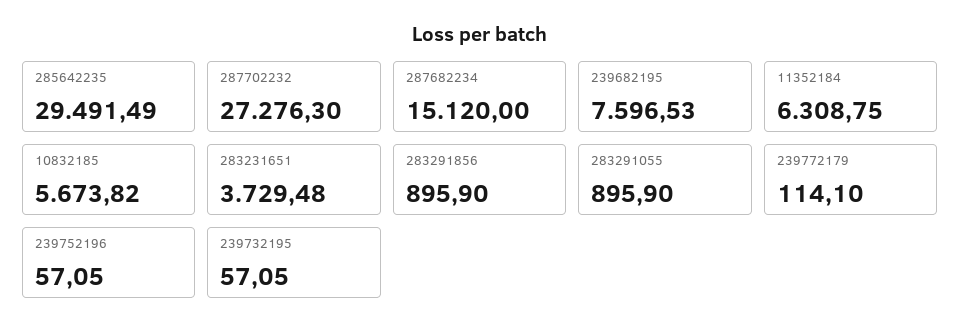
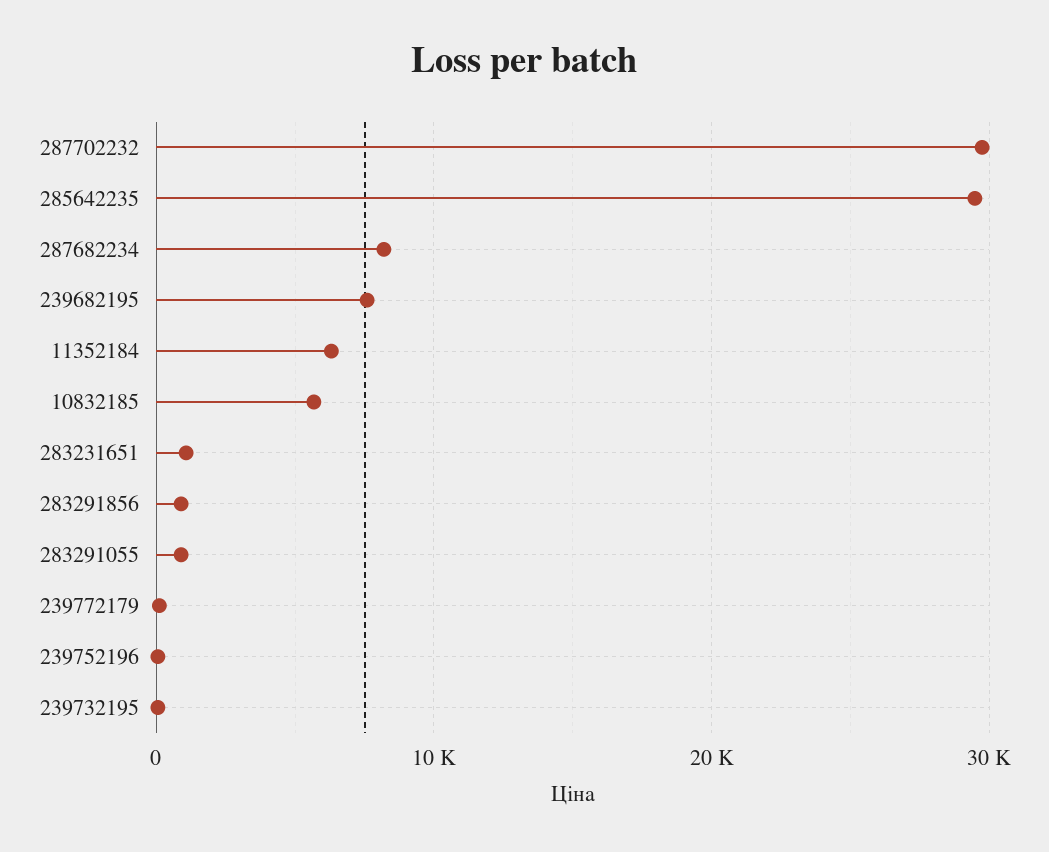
287702232: 27276.3 -> 30000
287682234: 15120 -> 8000
283231651: 3729.48 -> 1000

